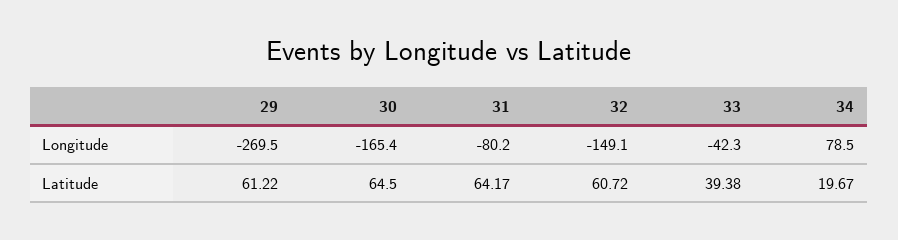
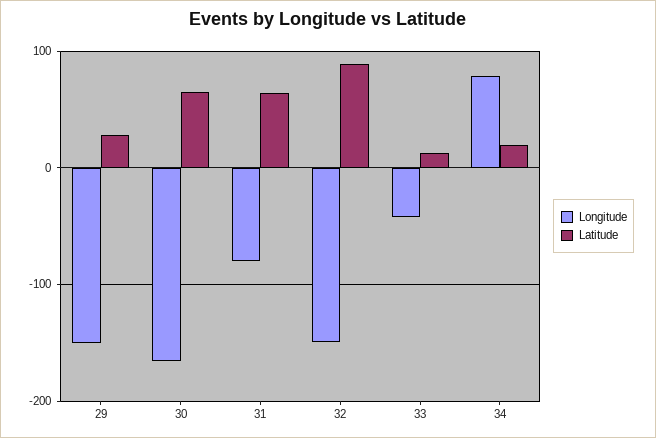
Longitude, 29: -269.5 -> -150
Latitude, 29: 61.22 -> 30
Latitude, 32: 60.72 -> 90
Latitude, 33: 39.38 -> 10

